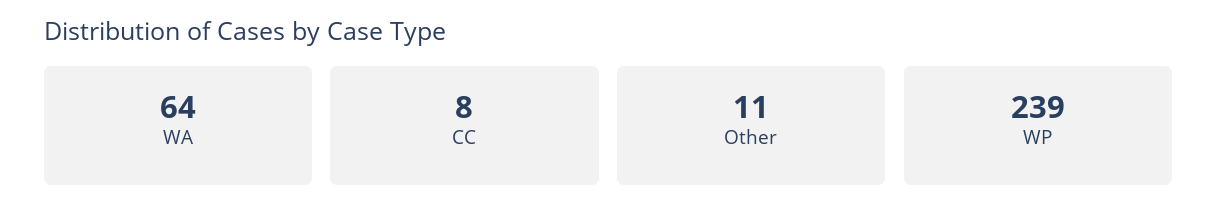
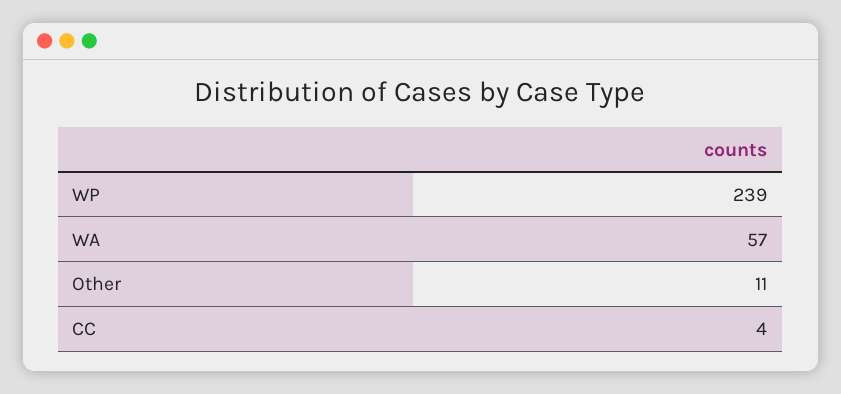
WA: 64 -> 57
CC: 8 -> 4

